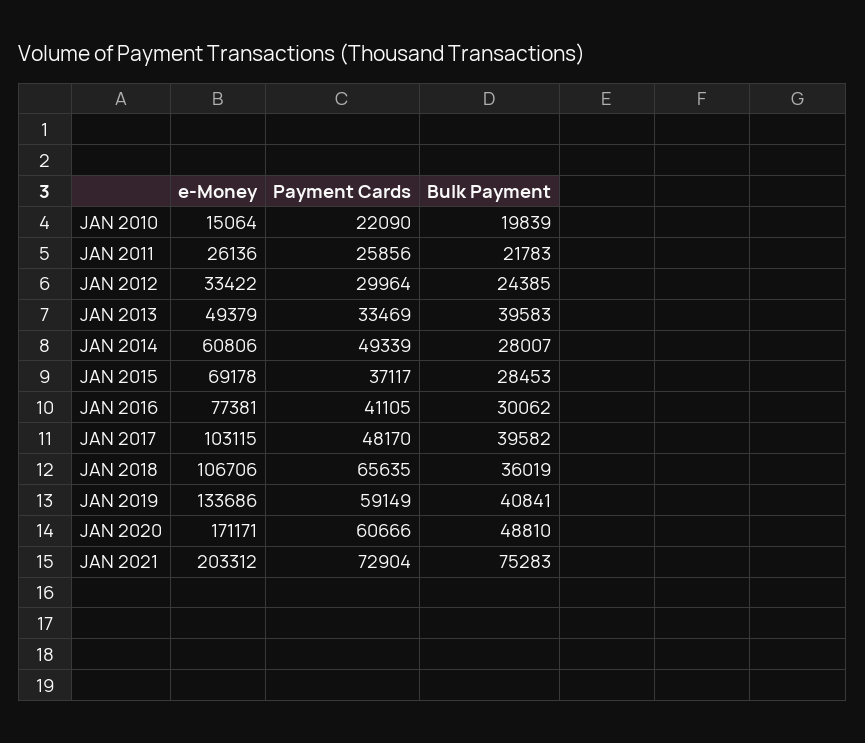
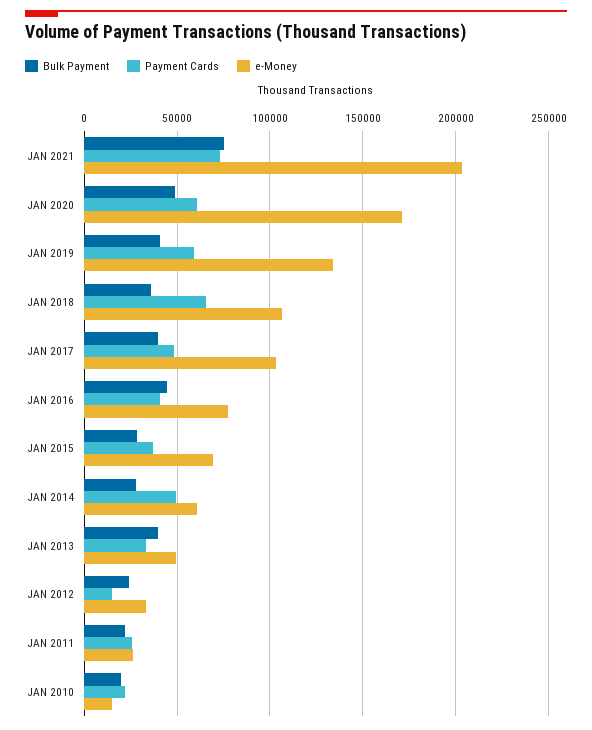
Payment Cards, JAN 2012: 29964 -> 15000
Bulk Payment, JAN 2016: 30062 -> 45000

